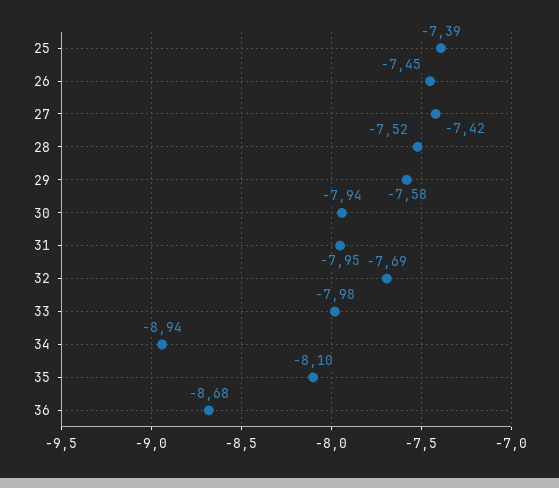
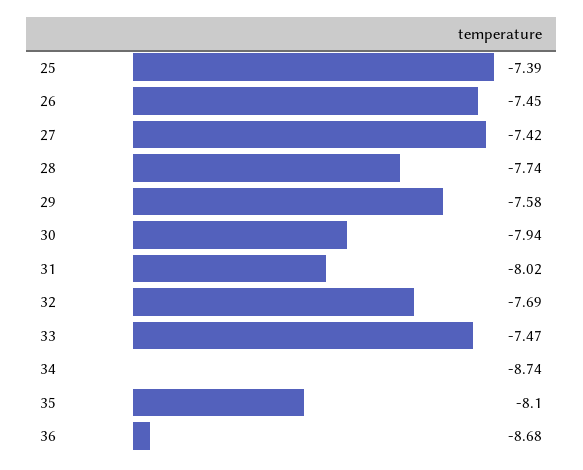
28: -7.52 -> -7.74
31: -7.95 -> -8.02
33: -7.98 -> -7.47
34: -8.94 -> -8.74

